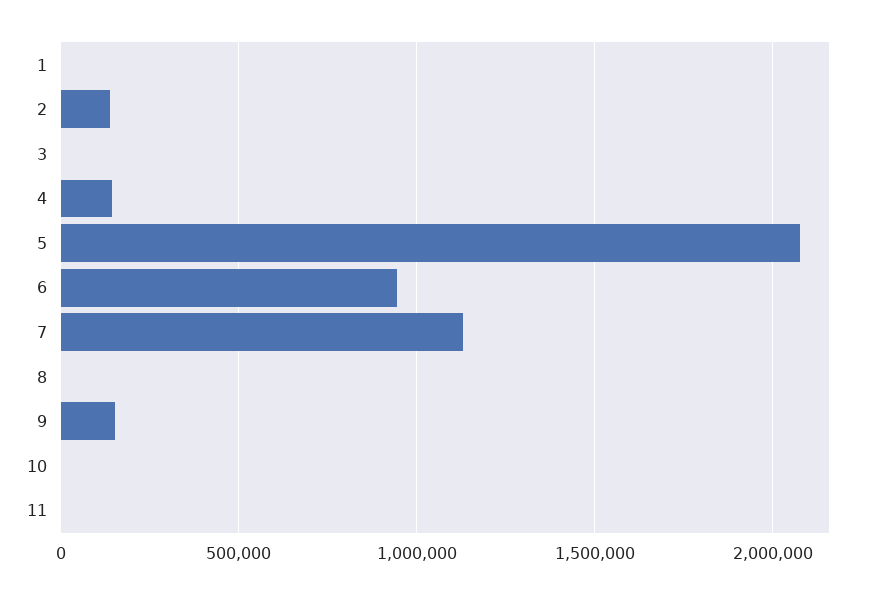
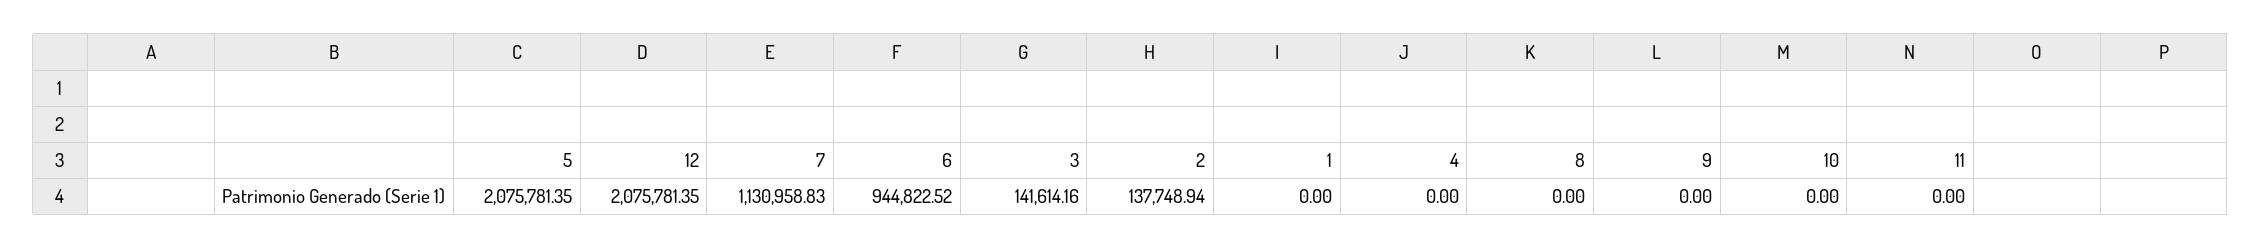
3: 0 -> 141614.16
4: 150000 -> 0
9: 150000 -> 0
12: none -> 2075781.35

